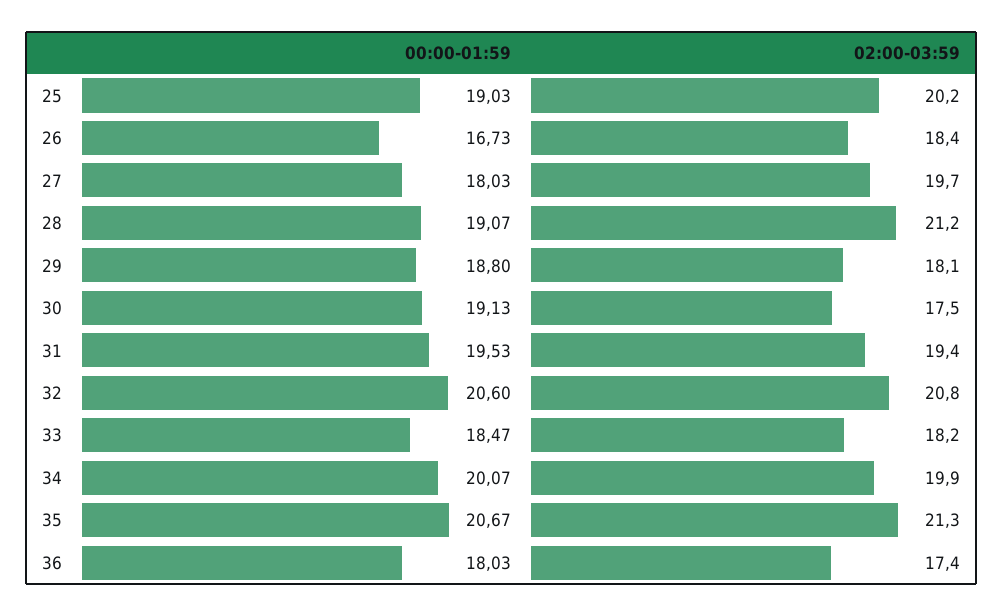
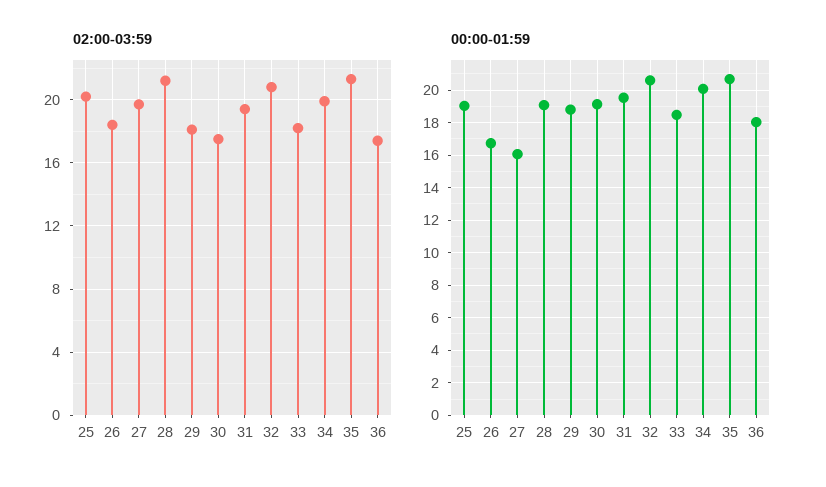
00:00-01:59, 27: 18.03 -> 16

